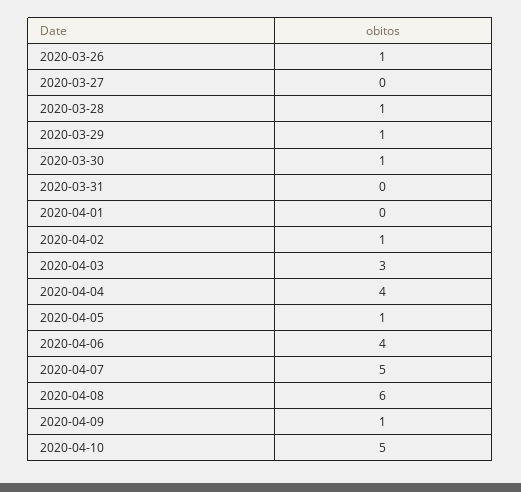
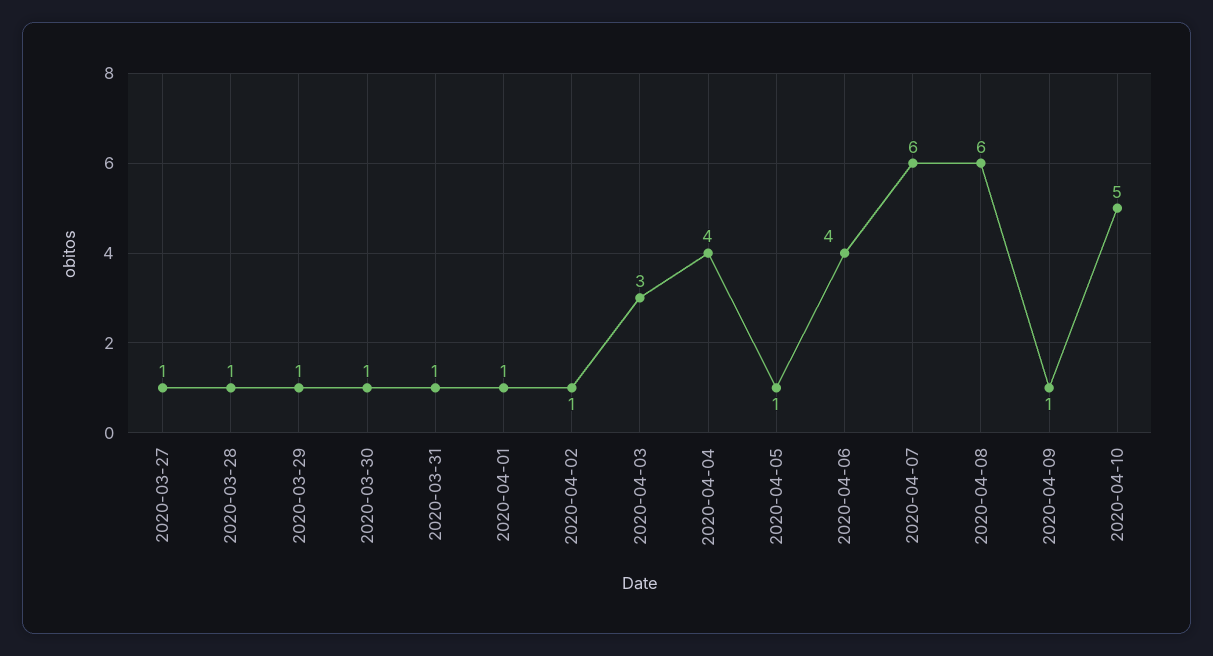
2020-03-26: 1 -> none
2020-03-27: 0 -> 1
2020-03-31: 0 -> 1
2020-04-01: 0 -> 1
2020-04-07: 5 -> 6

